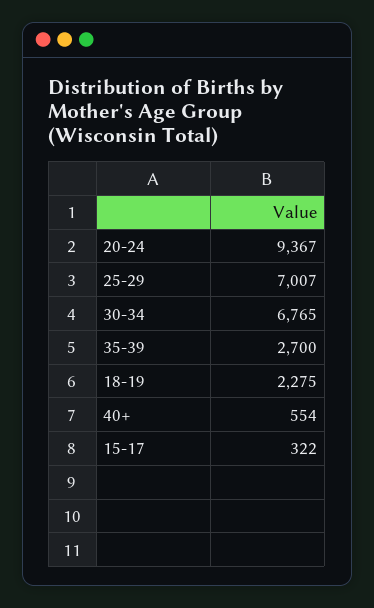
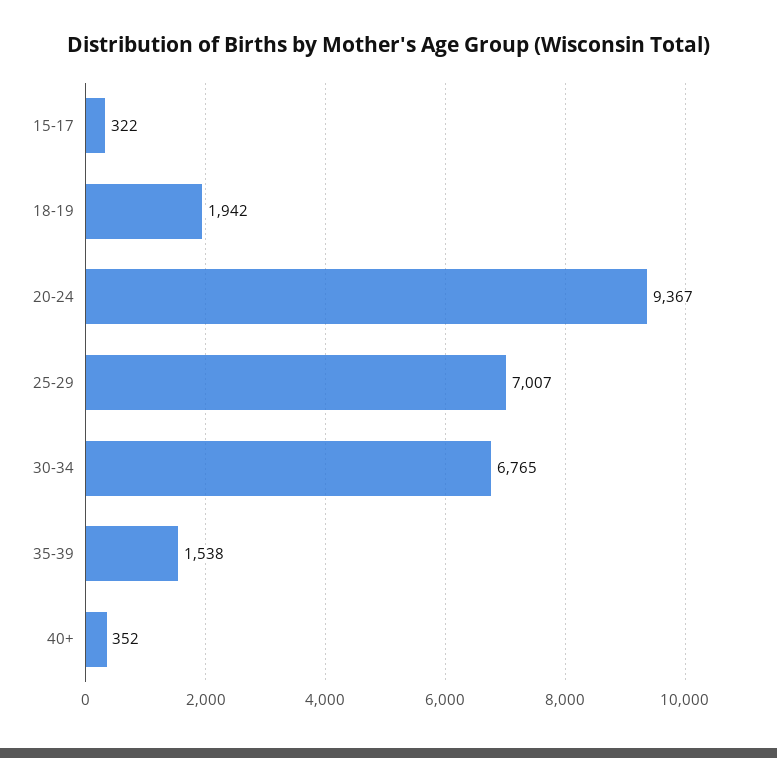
35-39: 2700 -> 1538
18-19: 2275 -> 1942
40+: 554 -> 352

